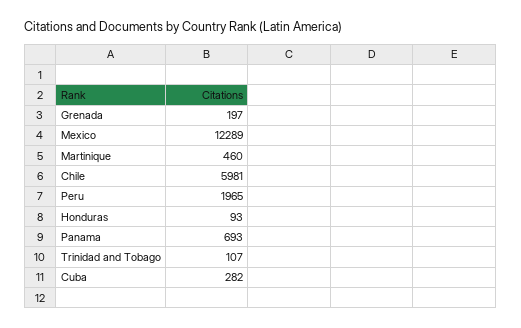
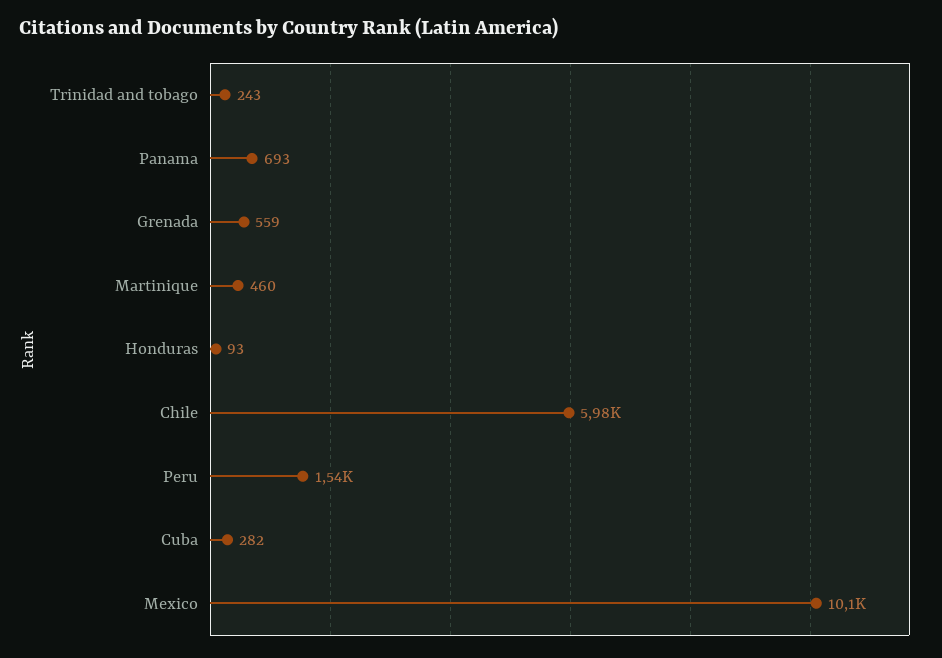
Grenada: 197 -> 559
Mexico: 12289 -> 10100
Peru: 1965 -> 1540
Trinidad and Tobago: 107 -> 243

